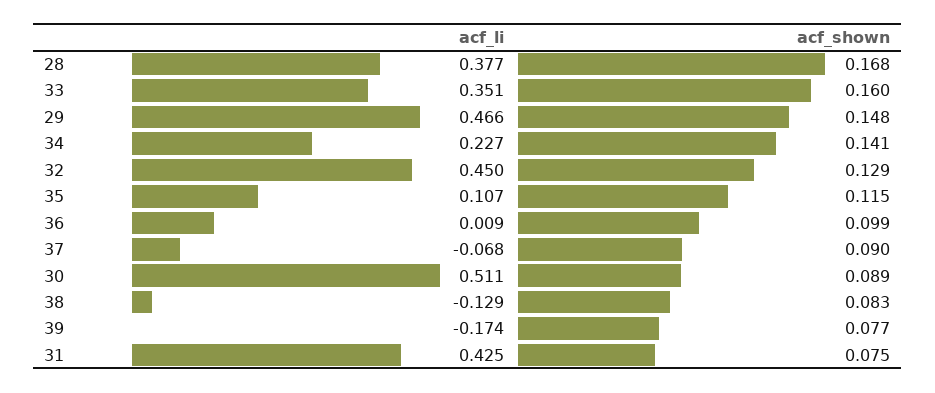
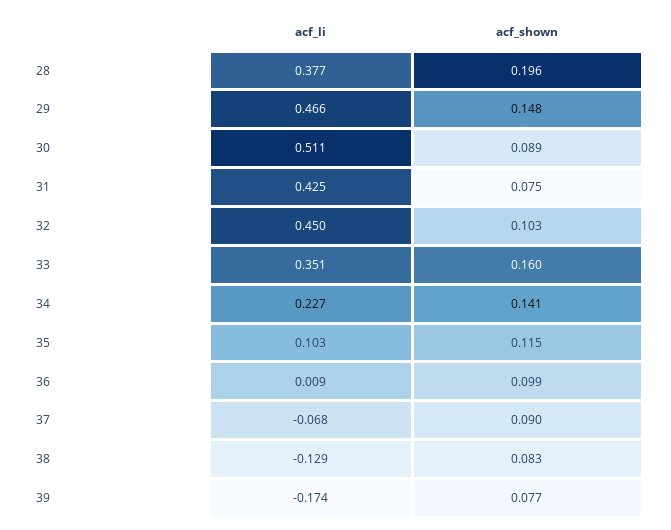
acf_shown, 28: 0.168 -> 0.196
acf_shown, 32: 0.129 -> 0.103
acf_li, 35: 0.107 -> 0.103

